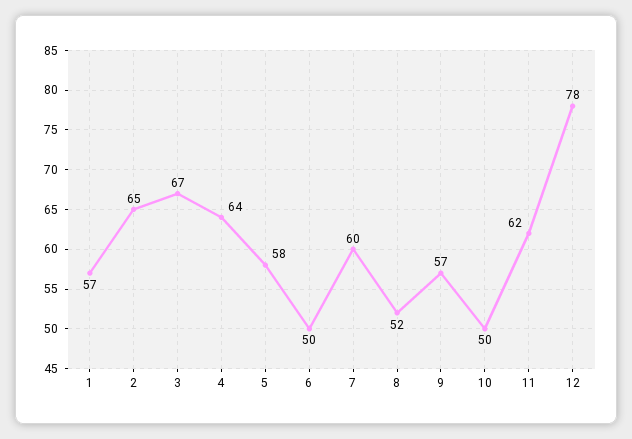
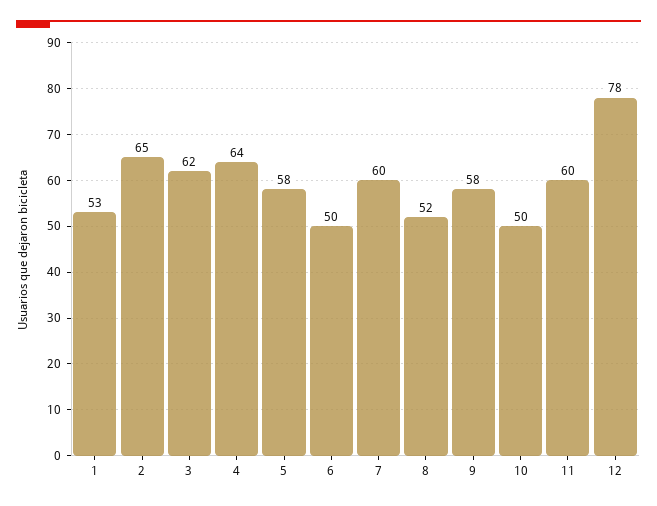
1: 57 -> 53
3: 67 -> 62
9: 57 -> 58
11: 62 -> 60

